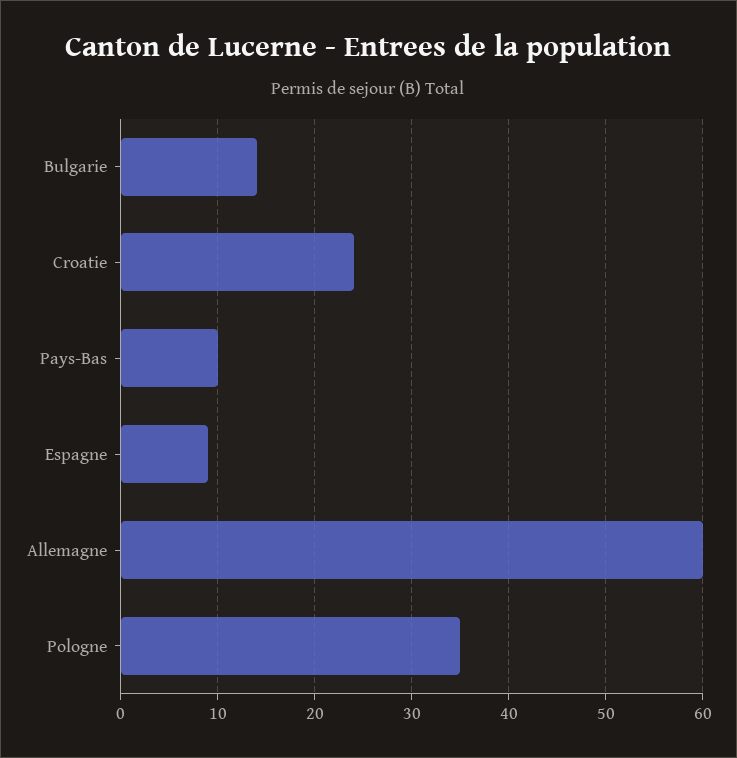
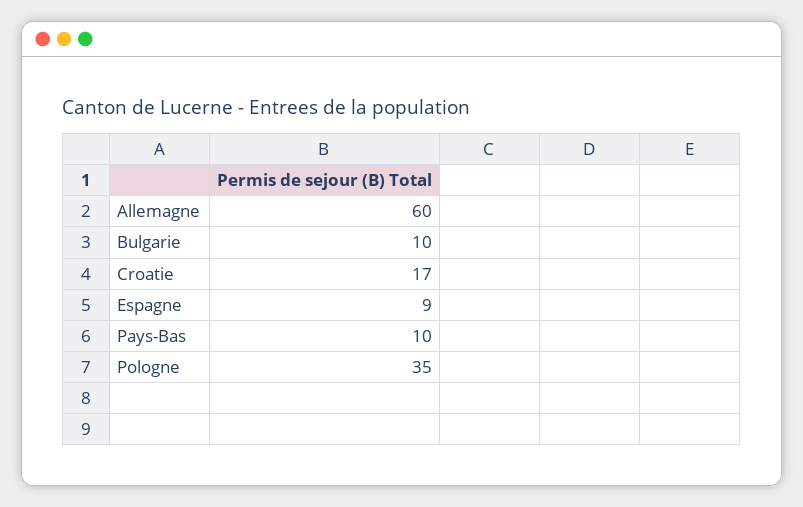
Bulgarie: 14 -> 10
Croatie: 24 -> 17

